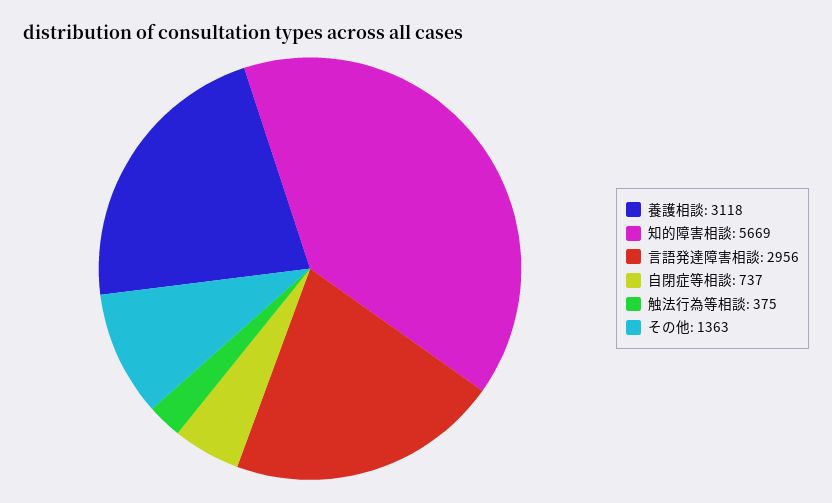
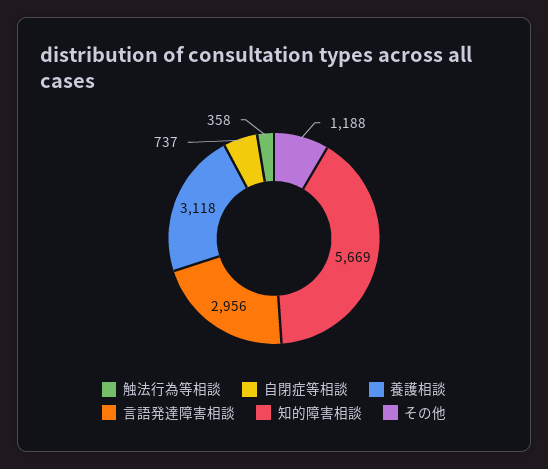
触法行為等相談: 375 -> 358
その他: 1363 -> 1188

